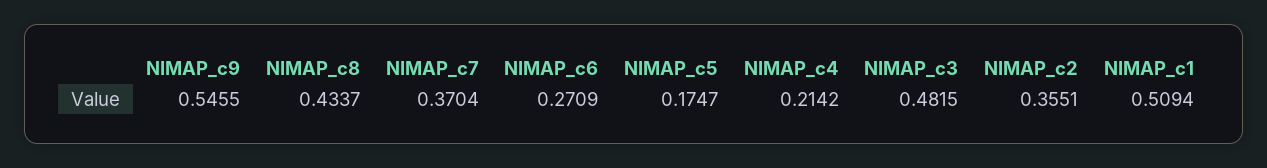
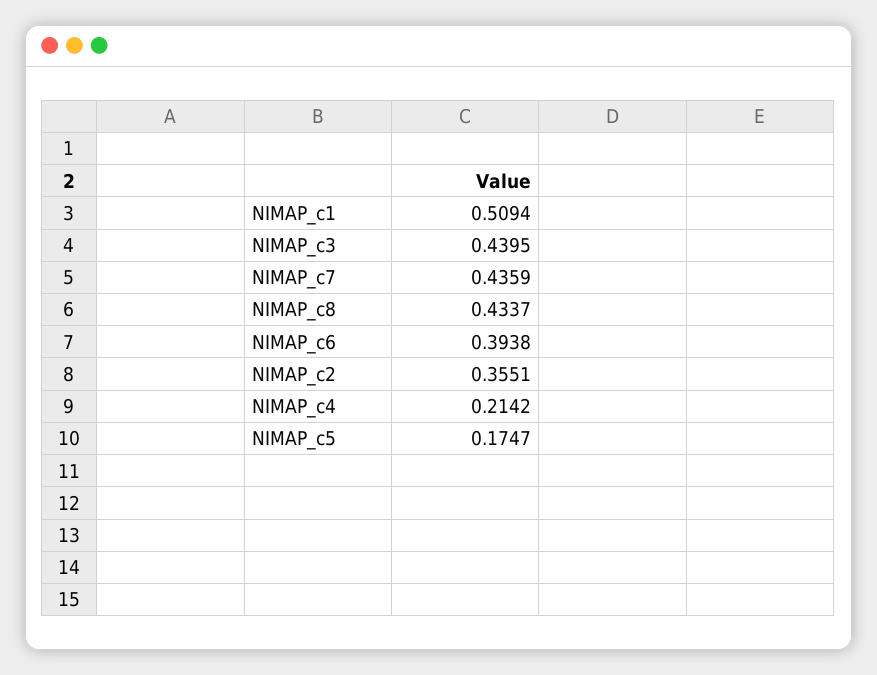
NIMAP_c9: 0.5455 -> none
NIMAP_c7: 0.3704 -> 0.4359
NIMAP_c6: 0.2709 -> 0.3938
NIMAP_c3: 0.4815 -> 0.4395

